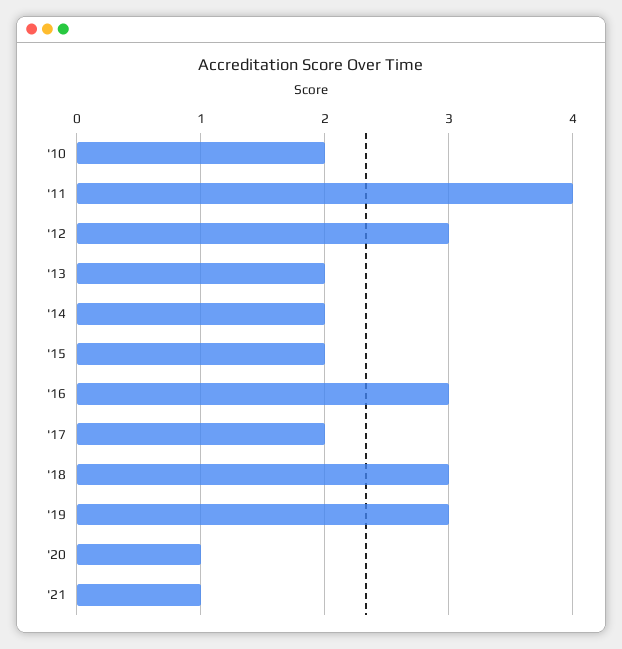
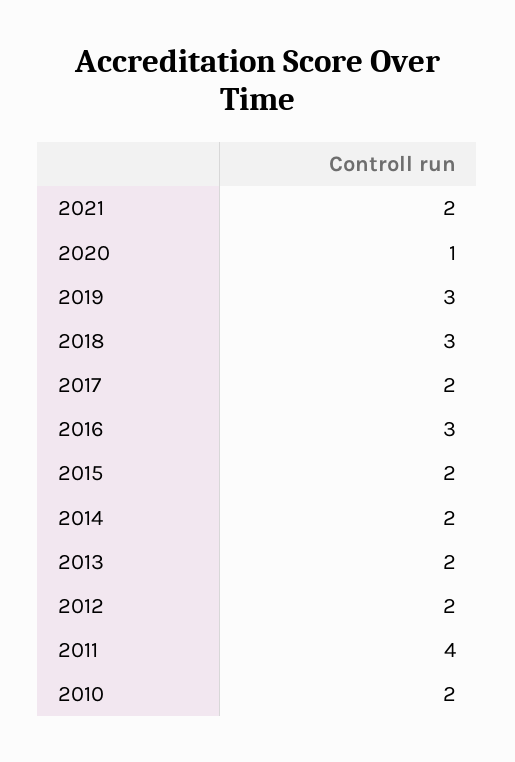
'12: 3 -> 2
'21: 1 -> 2

